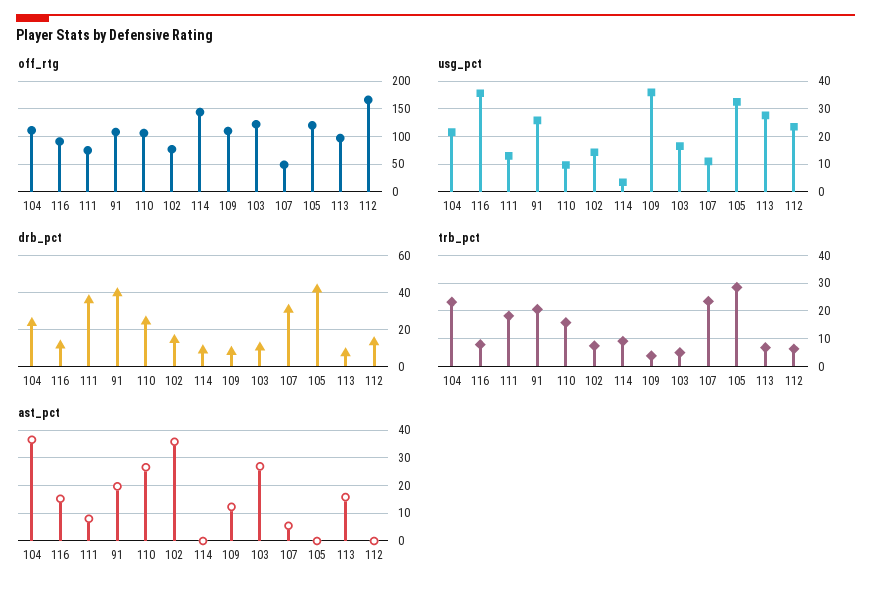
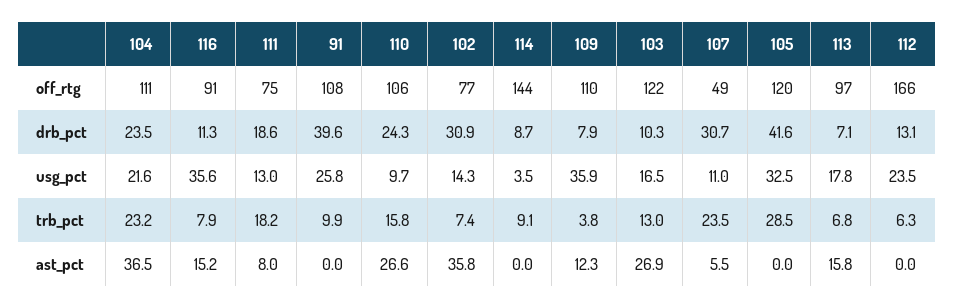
usg_pct, 113: 27.5 -> 17.8
drb_pct, 111: 35 -> 18.6
drb_pct, 102: 15 -> 30.9
trb_pct, 91: 20 -> 9.9
trb_pct, 103: 5 -> 13
ast_pct, 91: 20 -> 0

